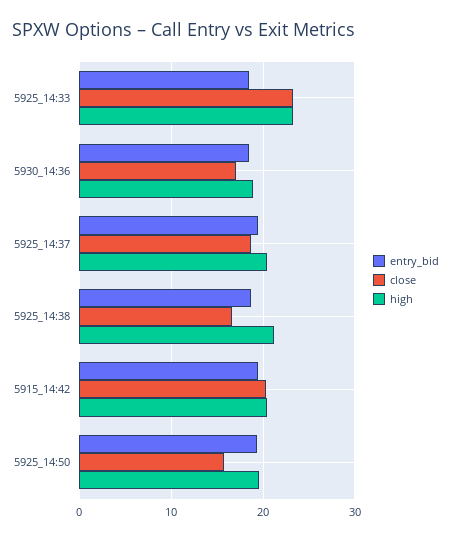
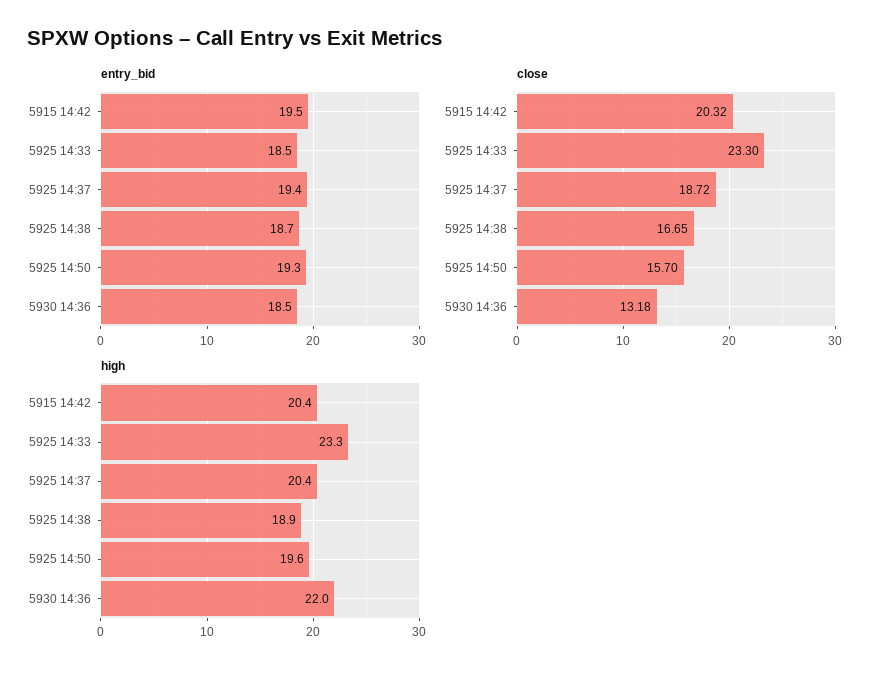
close, 5930_14:36: 17 -> 13.18
high, 5930_14:36: 19 -> 22
high, 5925_14:38: 21 -> 18.9

